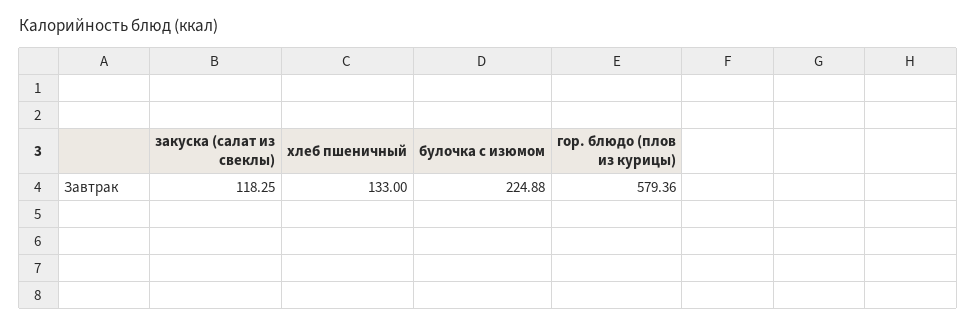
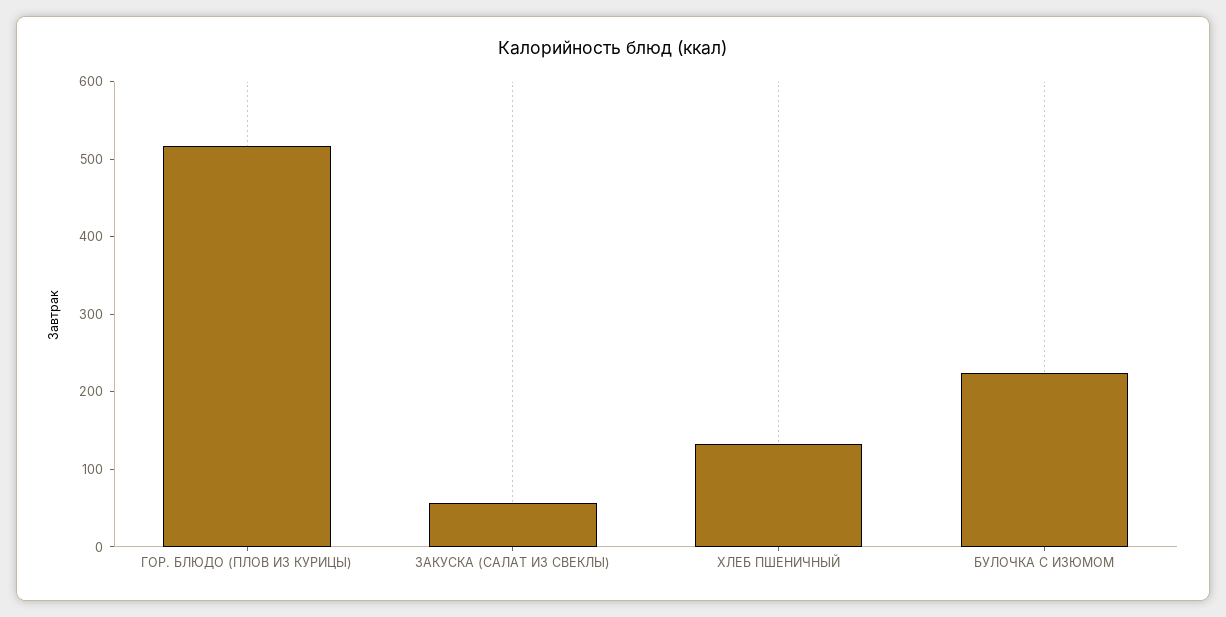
закуска (салат из свеклы): 118.25 -> 60
гор. блюдо (плов из курицы): 579.36 -> 520

